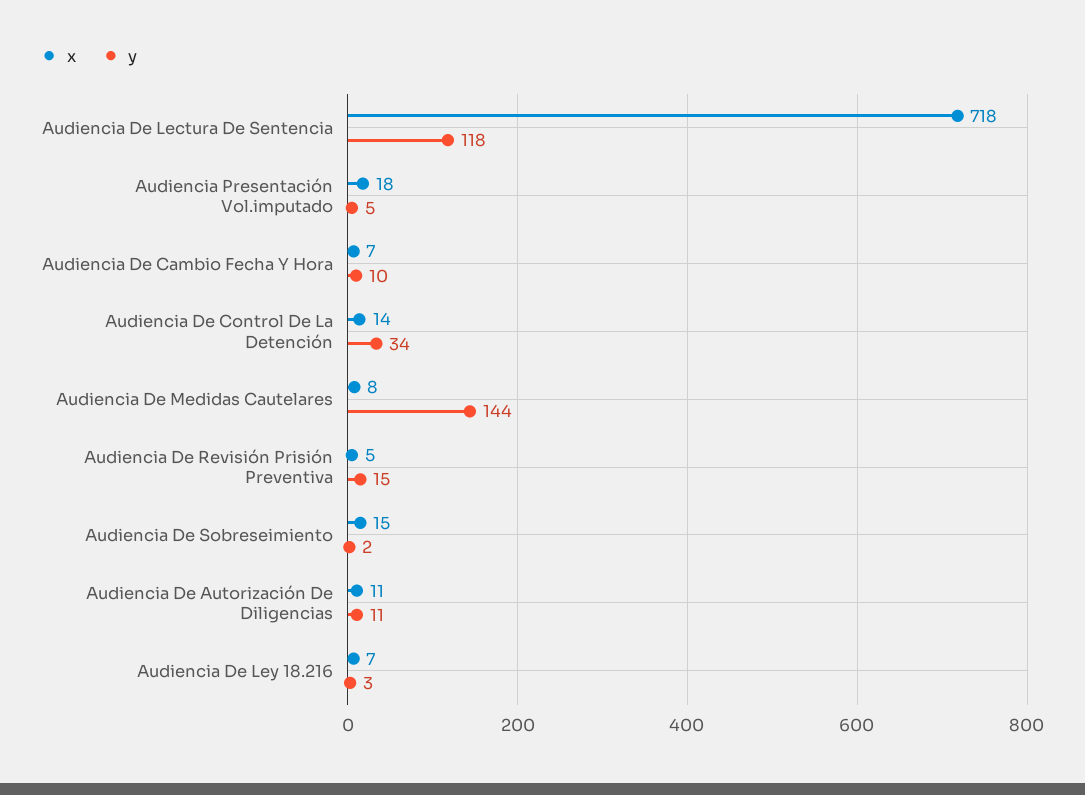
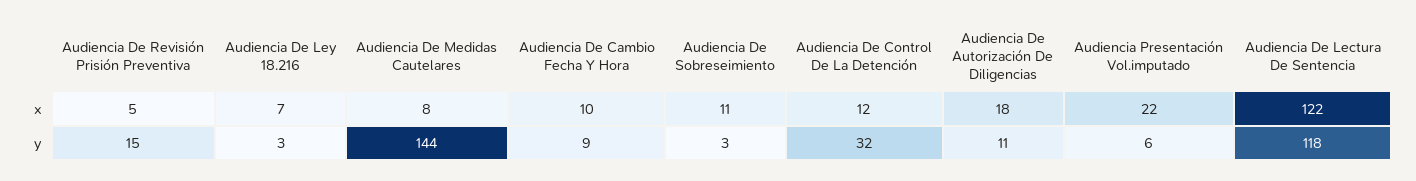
x, Audiencia De Lectura De Sentencia: 718 -> 122
x, Audiencia Presentación Vol.imputado: 18 -> 22
y, Audiencia Presentación Vol.imputado: 5 -> 6
x, Audiencia De Cambio Fecha Y Hora: 7 -> 10
y, Audiencia De Cambio Fecha Y Hora: 10 -> 9
x, Audiencia De Control De La Detención: 14 -> 12
y, Audiencia De Control De La Detención: 34 -> 32
x, Audiencia De Sobreseimiento: 15 -> 11
y, Audiencia De Sobreseimiento: 2 -> 3
x, Audiencia De Autorización De Diligencias: 11 -> 18

